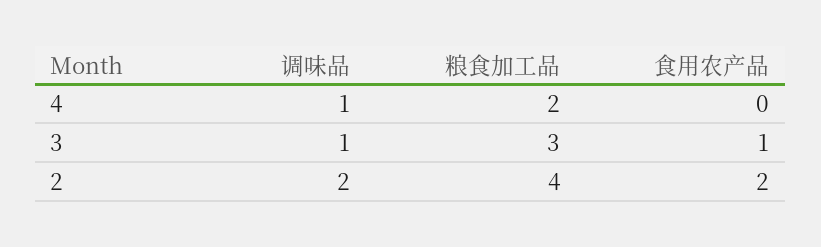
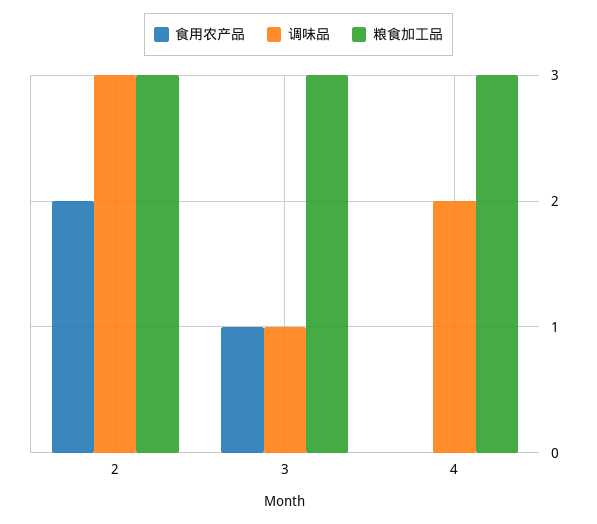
调味品, 4: 1 -> 2
粮食加工品, 4: 2 -> 3
调味品, 2: 2 -> 3
粮食加工品, 2: 4 -> 3

